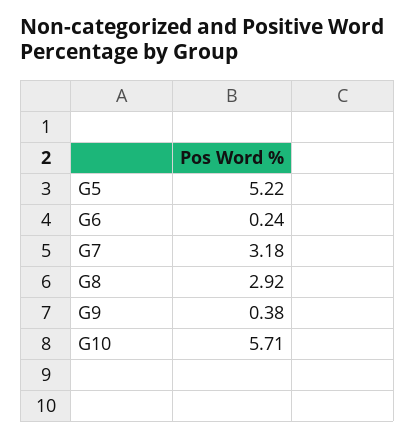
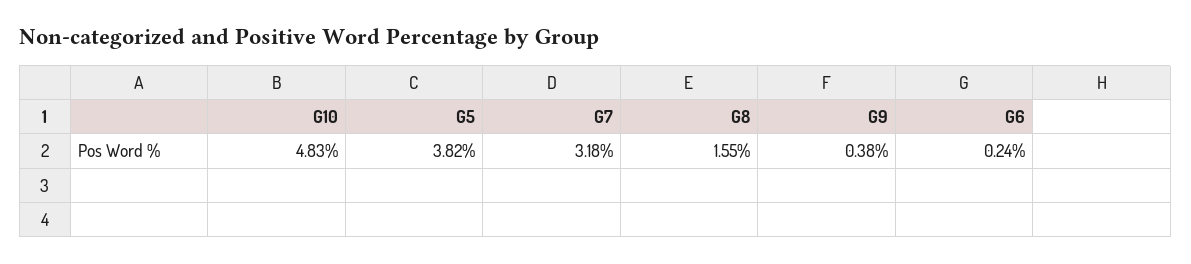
G5: 5.22 -> 3.82
G8: 2.92 -> 1.55
G10: 5.71 -> 4.83

